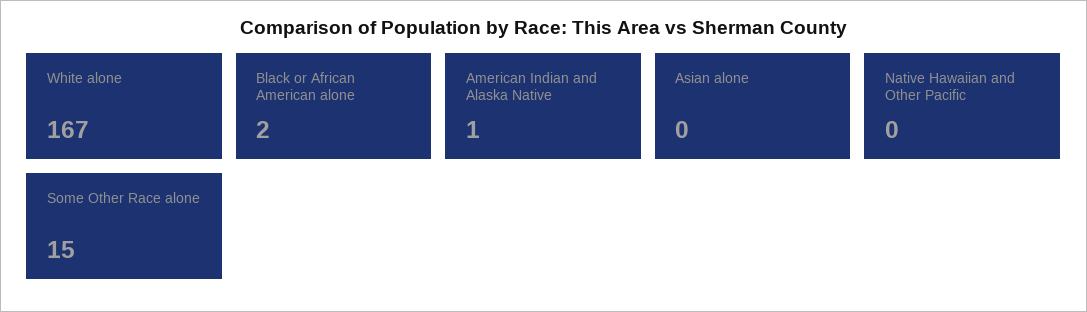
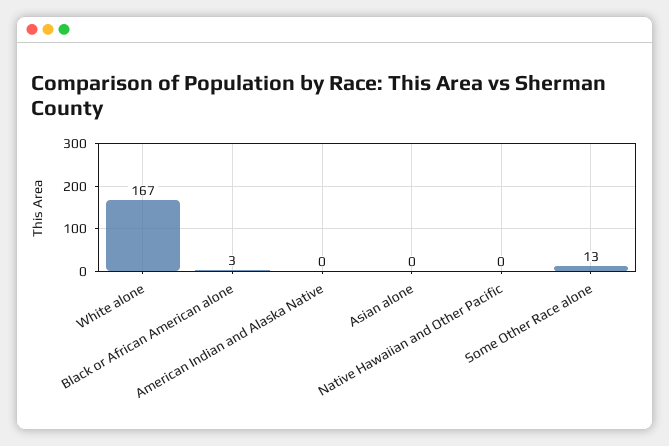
Black or African American alone: 2 -> 3
American Indian and Alaska Native: 1 -> 0
Some Other Race alone: 15 -> 13

